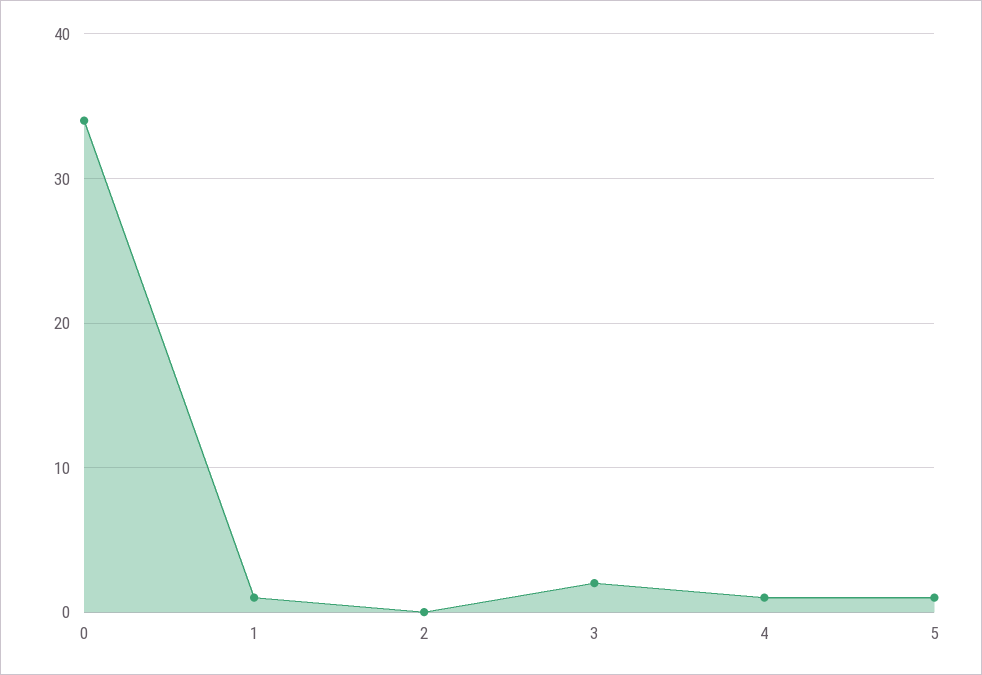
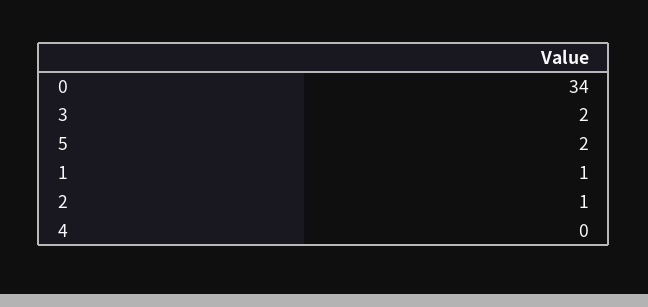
2: 0 -> 1
4: 1 -> 0
5: 1 -> 2

